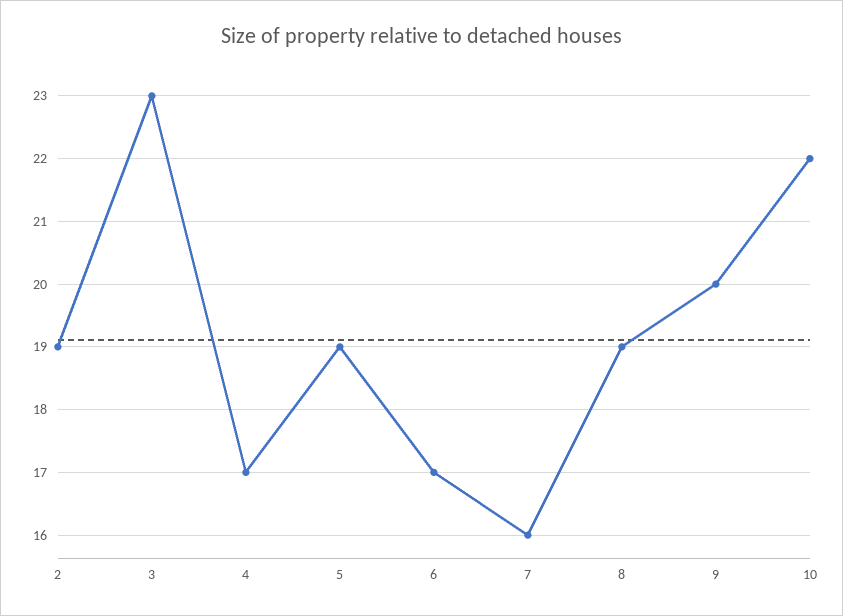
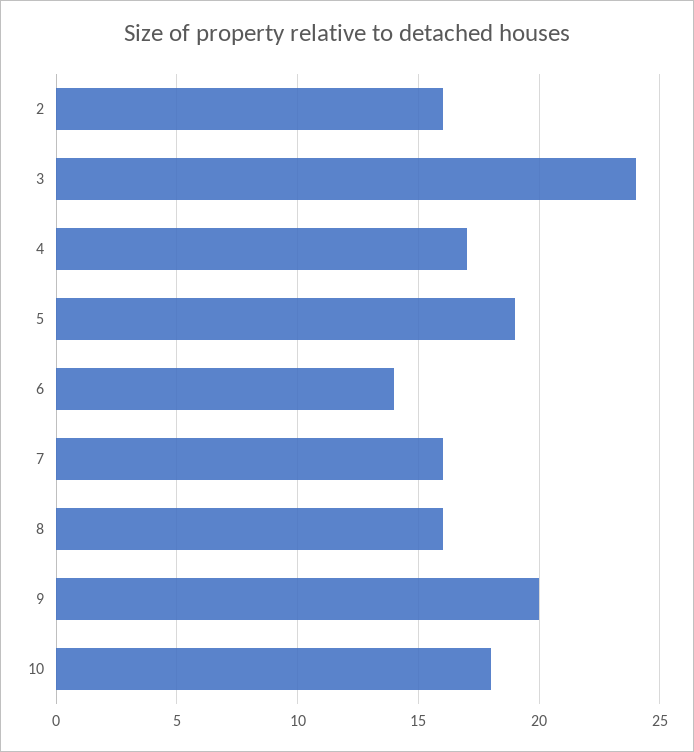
2: 19 -> 16
3: 23 -> 24
6: 17 -> 14
8: 19 -> 16
10: 22 -> 18

